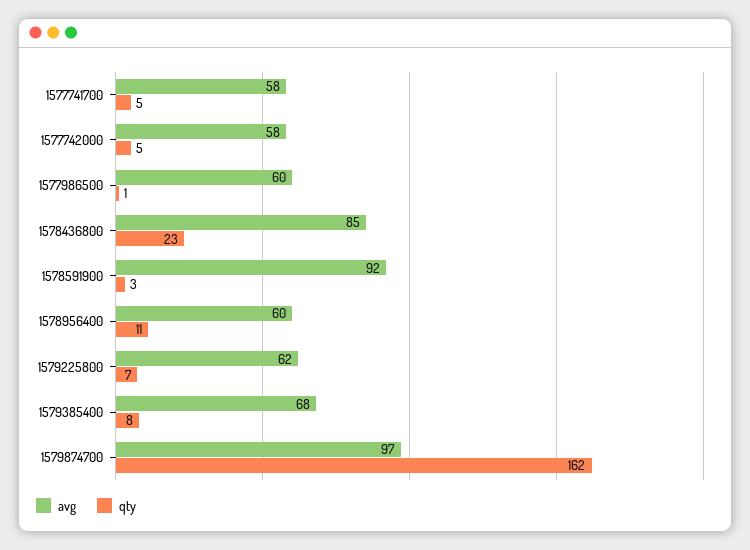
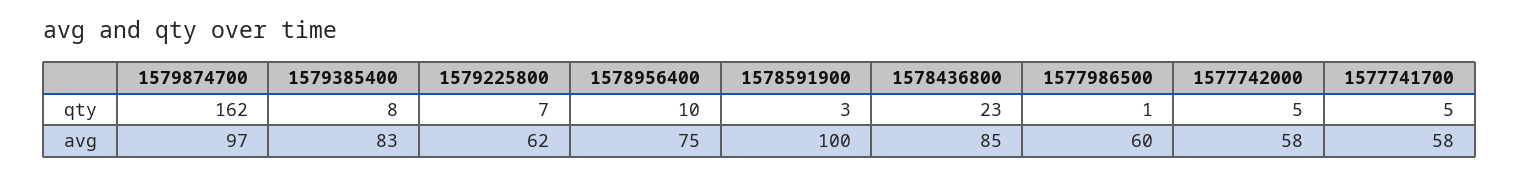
avg, 1578591900: 92 -> 100
avg, 1578956400: 60 -> 75
qty, 1578956400: 11 -> 10
avg, 1579385400: 68 -> 83

